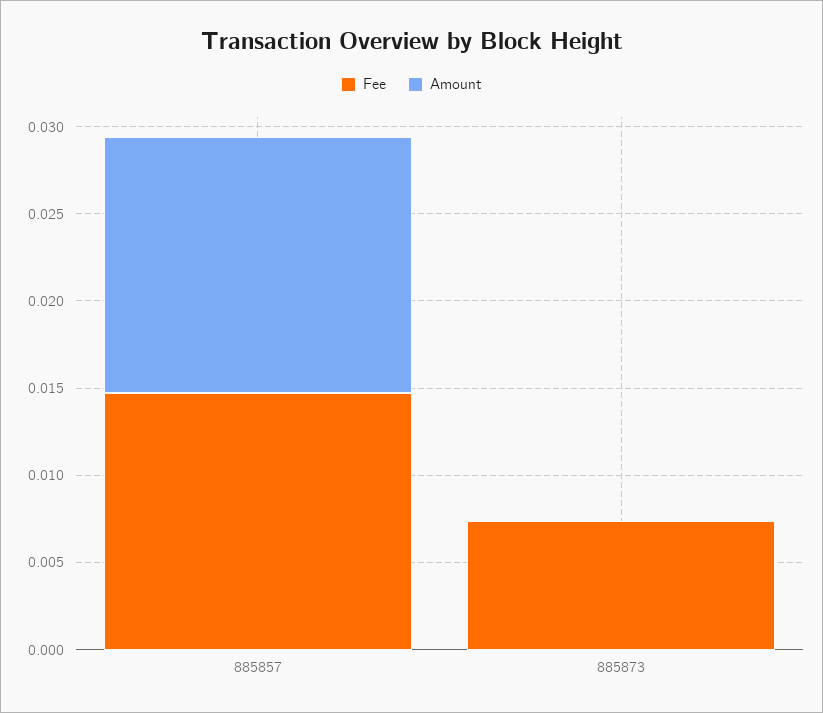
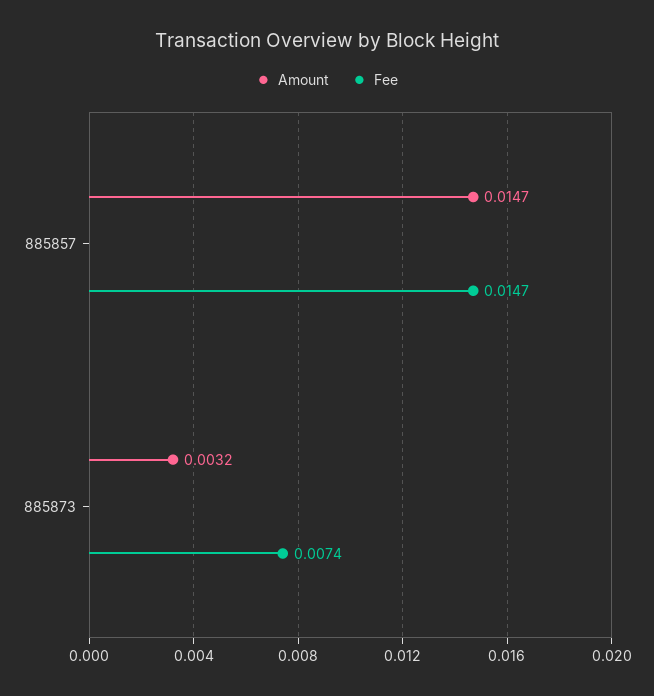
Amount, 885873: 0 -> 0.0032

